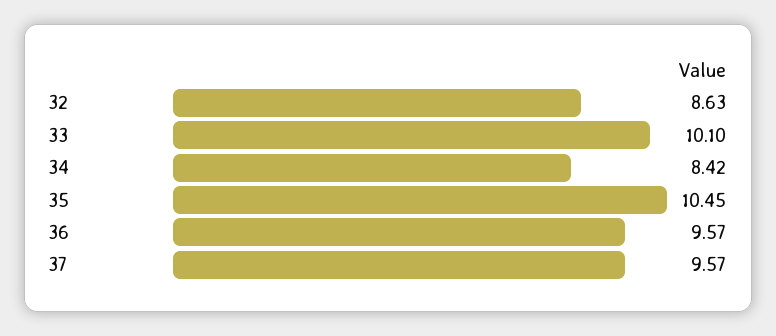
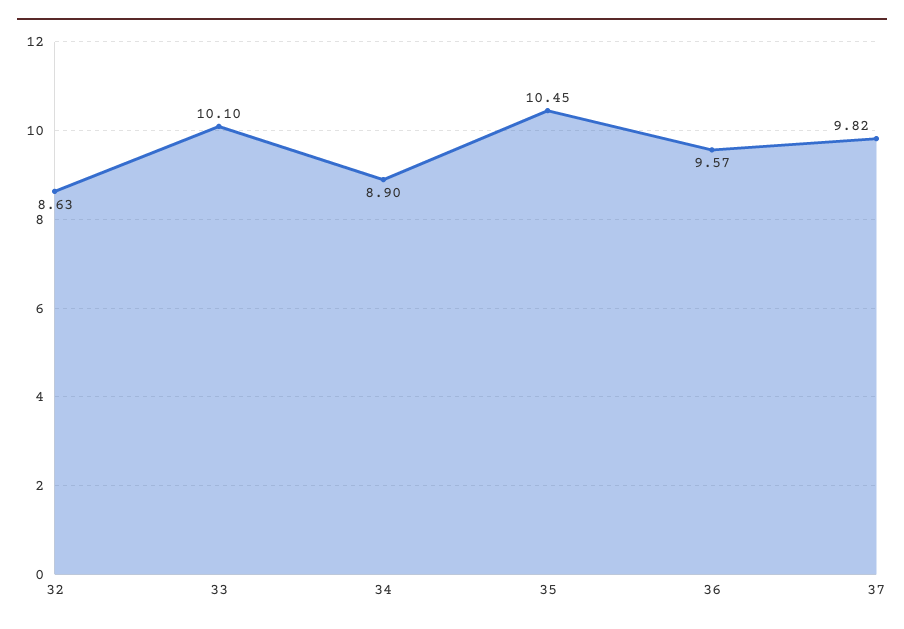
34: 8.42 -> 8.9
37: 9.57 -> 9.82

